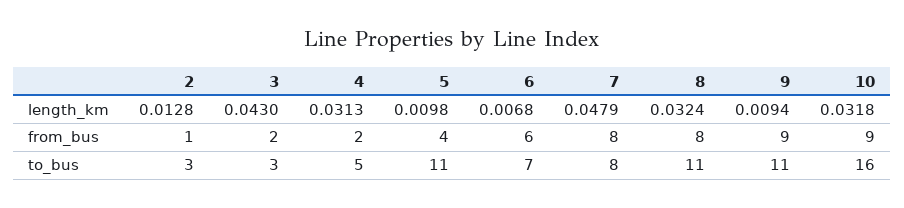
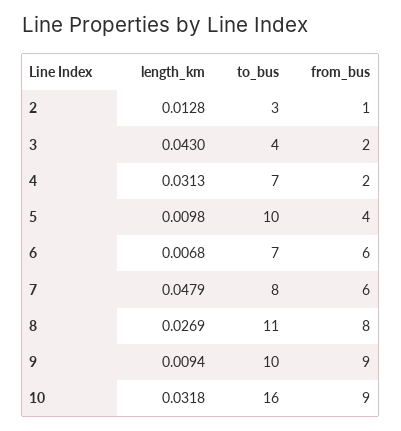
8, length_km: 0.0324 -> 0.0269
7, from_bus: 8 -> 6
3, to_bus: 3 -> 4
4, to_bus: 5 -> 7
5, to_bus: 11 -> 10
9, to_bus: 11 -> 10

